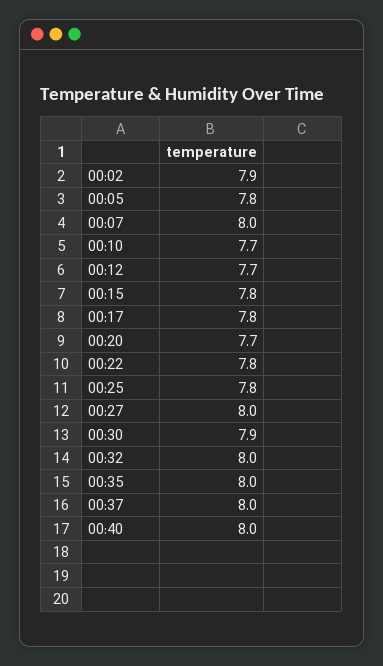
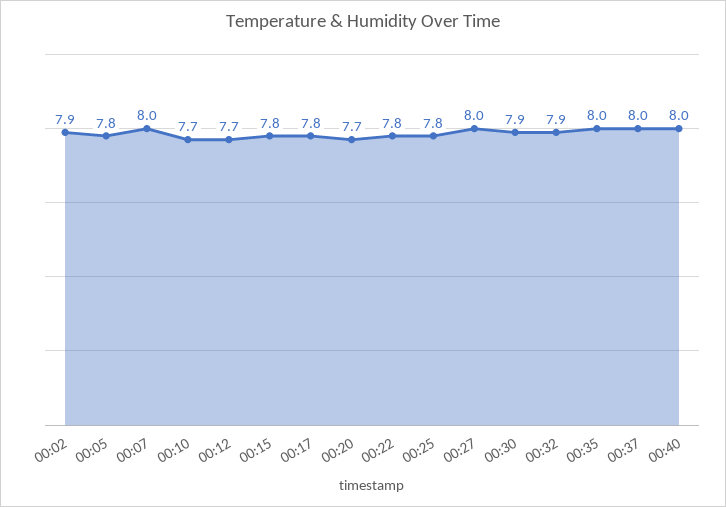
00:32: 8 -> 7.9

